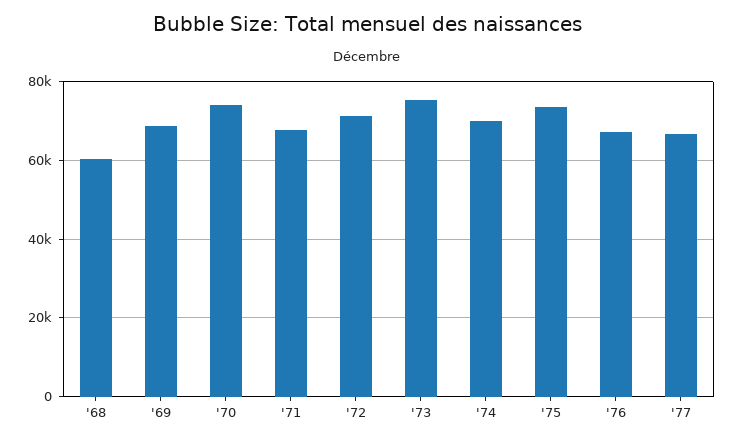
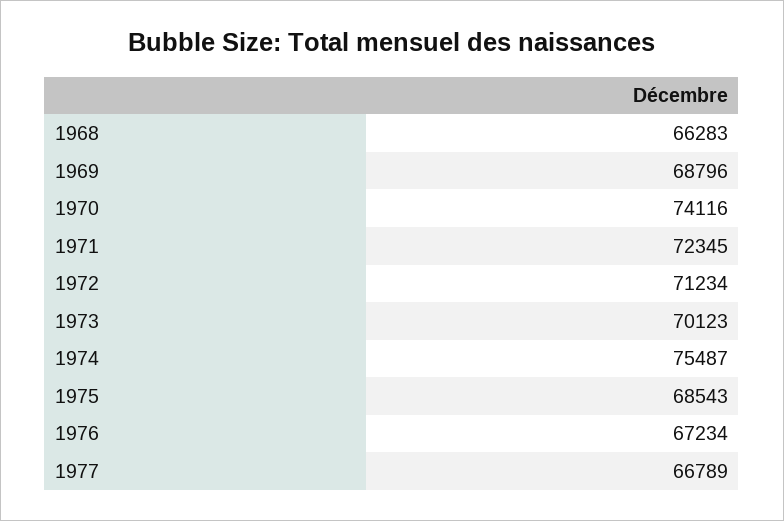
'68: 60000 -> 66283
'71: 68000 -> 72345
'73: 76000 -> 70123
'74: 70000 -> 75487
'75: 74000 -> 68543

